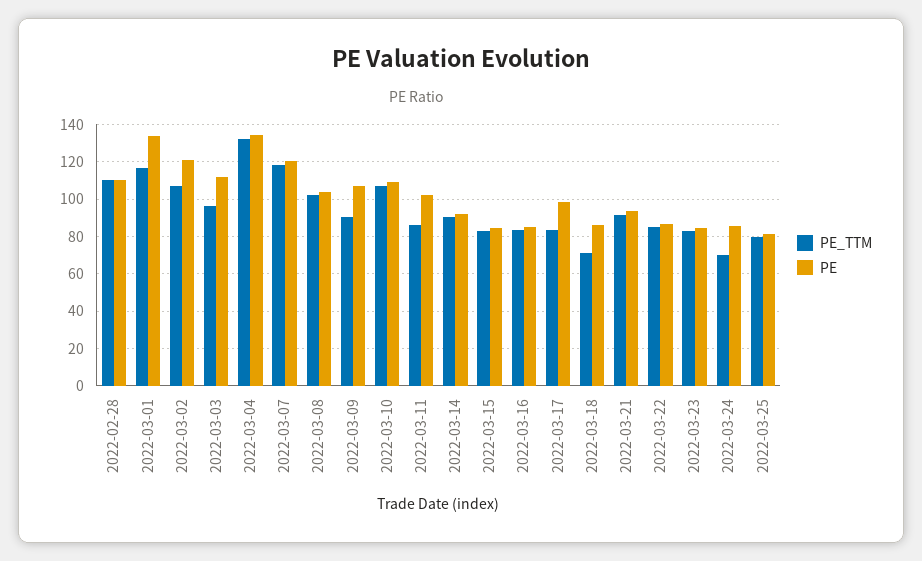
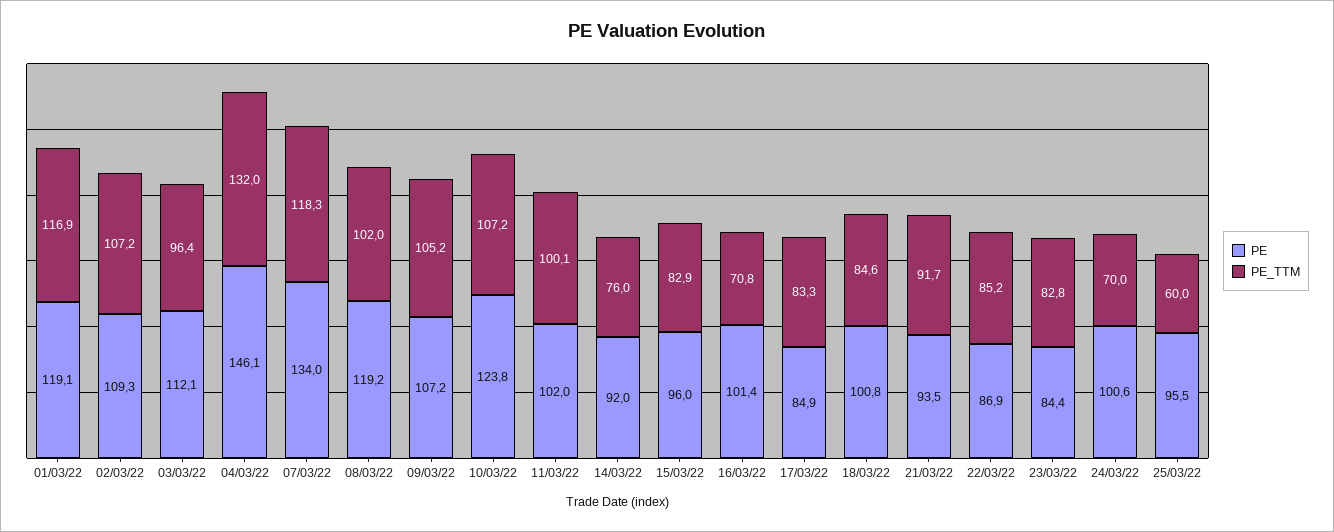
PE_TTM, 2022-02-28: 110 -> none
PE, 2022-02-28: 110 -> none
PE, 2022-03-01: 135 -> 119.1
PE, 2022-03-02: 120 -> 109.3
PE, 2022-03-04: 135 -> 146.1
PE, 2022-03-07: 120 -> 134
PE, 2022-03-08: 105 -> 119.2
PE_TTM, 2022-03-09: 90 -> 105.2
PE, 2022-03-10: 110 -> 123.8
PE_TTM, 2022-03-11: 85 -> 100.1
PE_TTM, 2022-03-14: 90 -> 76
PE, 2022-03-15: 85 -> 96
PE_TTM, 2022-03-16: 85 -> 70.8
PE, 2022-03-16: 85 -> 101.4
PE, 2022-03-17: 100 -> 84.9
PE_TTM, 2022-03-18: 70 -> 84.6
PE, 2022-03-18: 85 -> 100.8
PE, 2022-03-24: 85 -> 100.6
PE_TTM, 2022-03-25: 80 -> 60
PE, 2022-03-25: 80 -> 95.5

